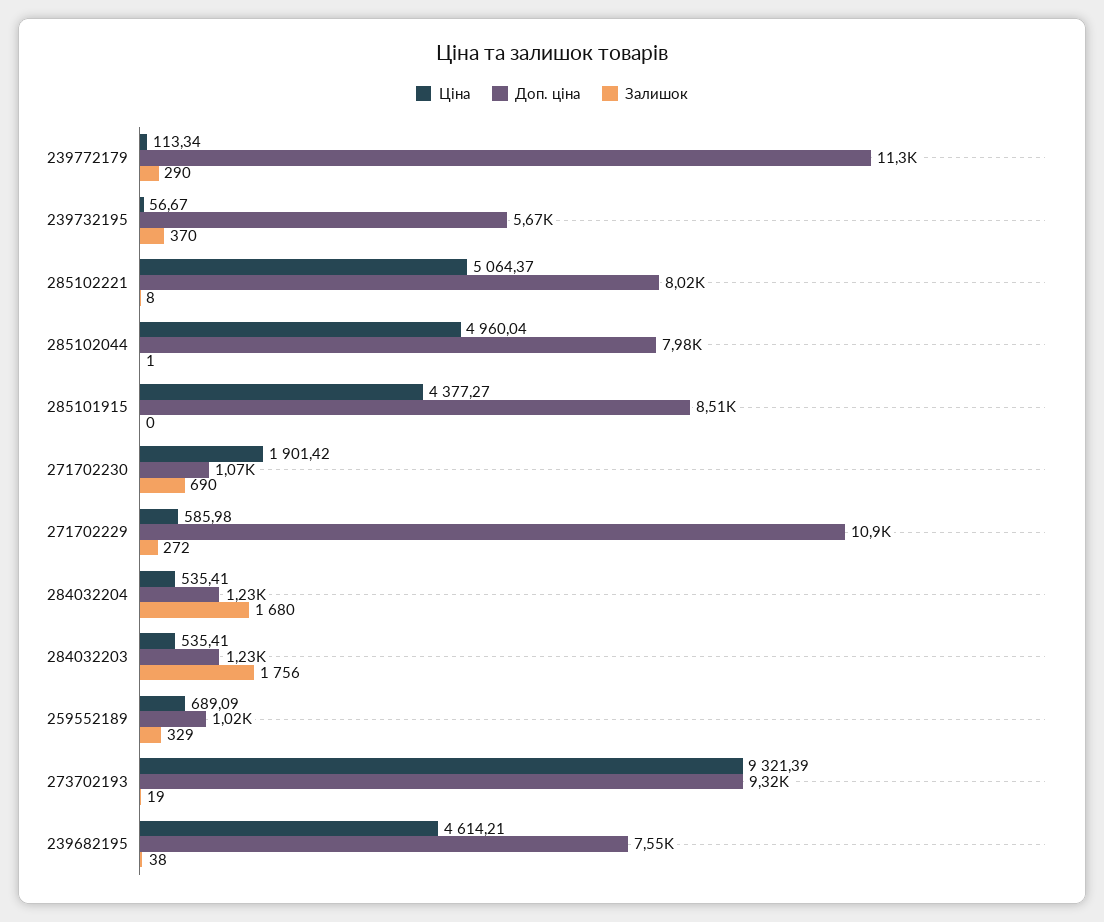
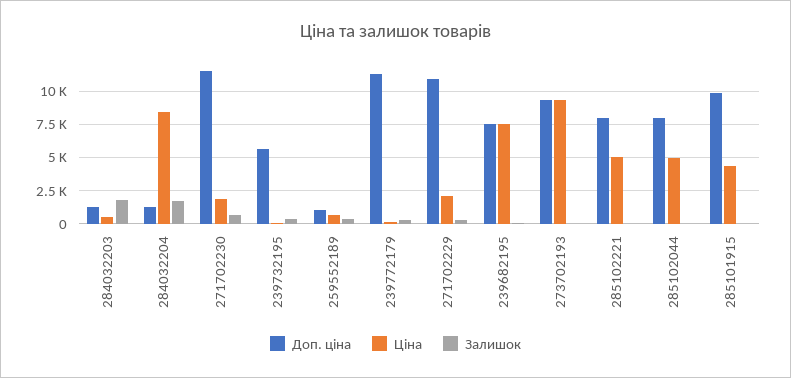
Доп. ціна, 285101915: 8510 -> 10000
Доп. ціна, 271702230: 1070 -> 11500
Ціна, 271702229: 585.98 -> 2000
Ціна, 284032204: 535.41 -> 8500
Ціна, 239682195: 4614.21 -> 7500

